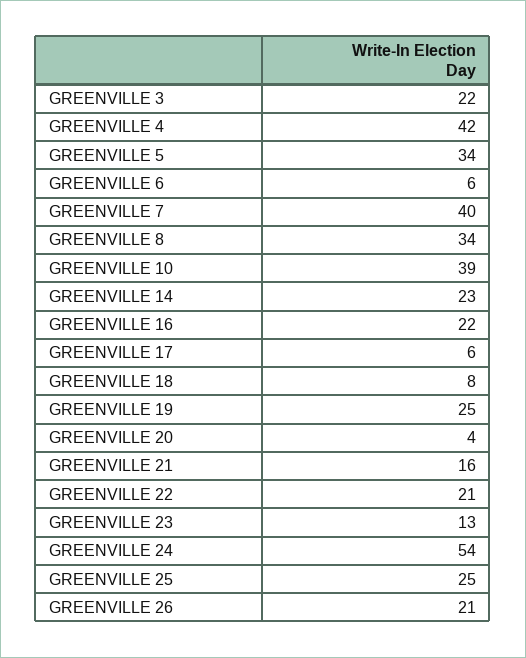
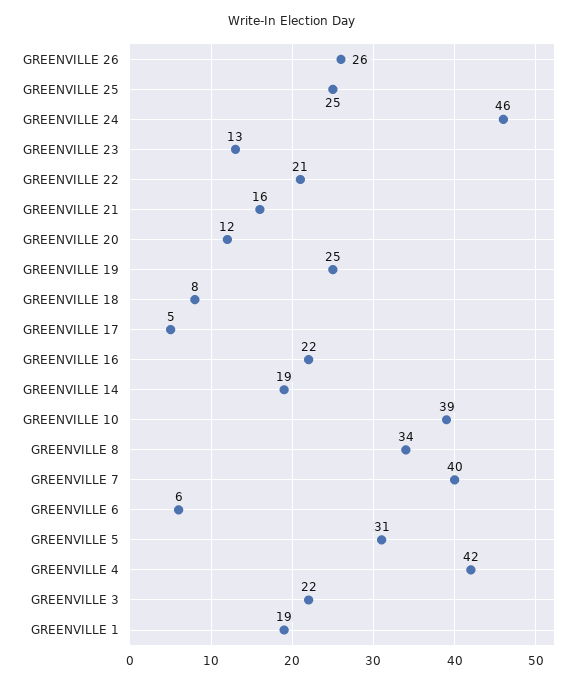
GREENVILLE 5: 34 -> 31
GREENVILLE 14: 23 -> 19
GREENVILLE 17: 6 -> 5
GREENVILLE 20: 4 -> 12
GREENVILLE 24: 54 -> 46
GREENVILLE 26: 21 -> 26
GREENVILLE 1: none -> 19

